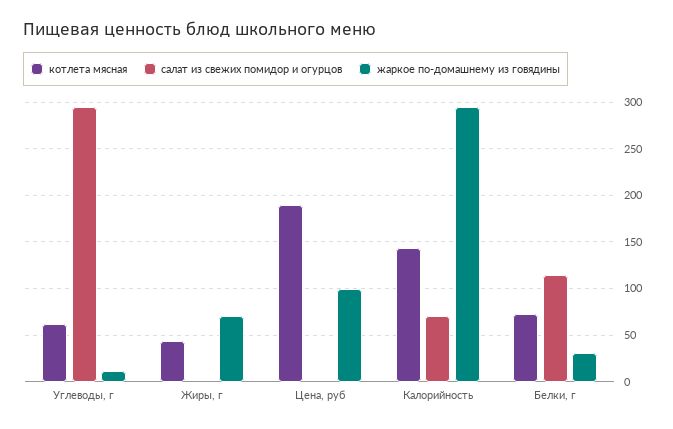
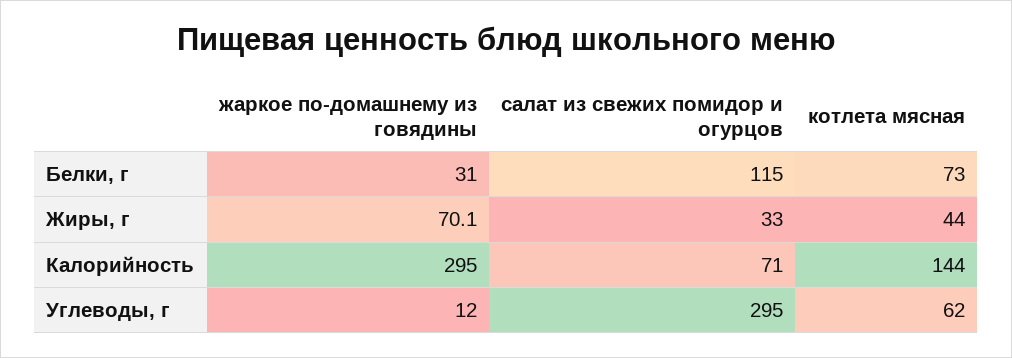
салат из свежих помидор и огурцов, Жиры, г: 0 -> 33
котлета мясная, Цена, руб: 190 -> none
салат из свежих помидор и огурцов, Цена, руб: 0 -> none
жаркое по-домашнему из говядины, Цена, руб: 100 -> none

